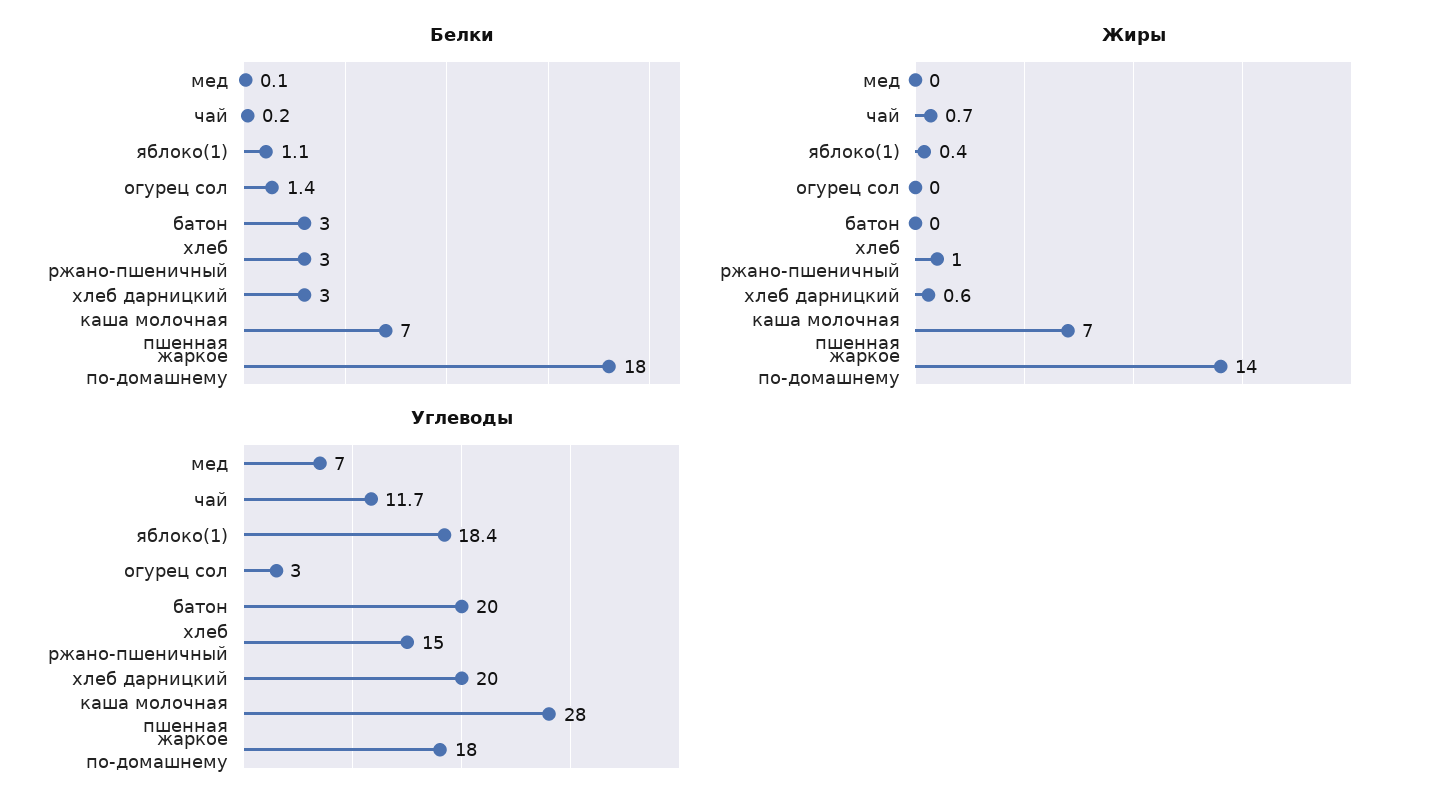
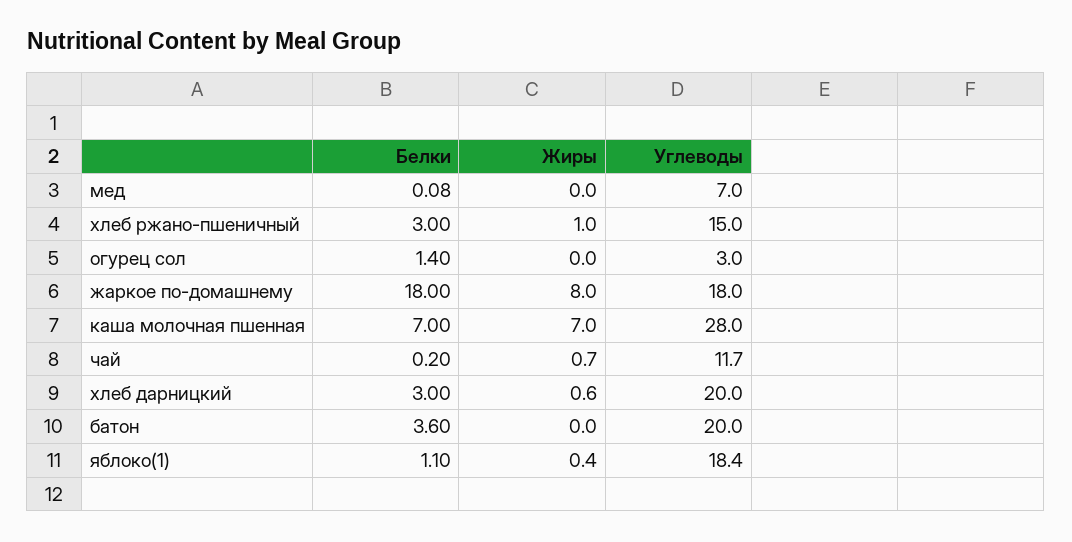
Белки, батон: 3 -> 3.6
Жиры, жаркое по-домашнему: 14 -> 8

